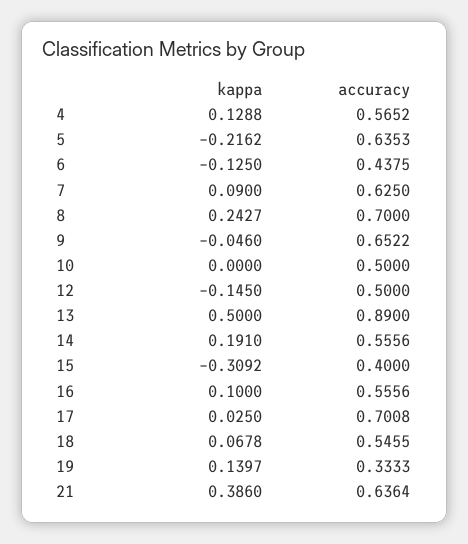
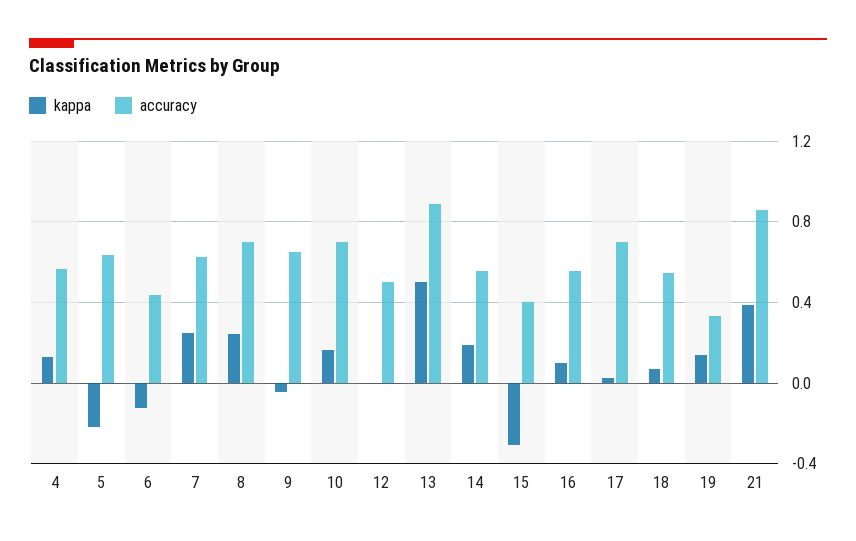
kappa, 7: 0.09 -> 0.25
kappa, 10: 0 -> 0.15
accuracy, 10: 0.5 -> 0.7
kappa, 12: -0.145 -> 0
accuracy, 21: 0.6364 -> 0.85

